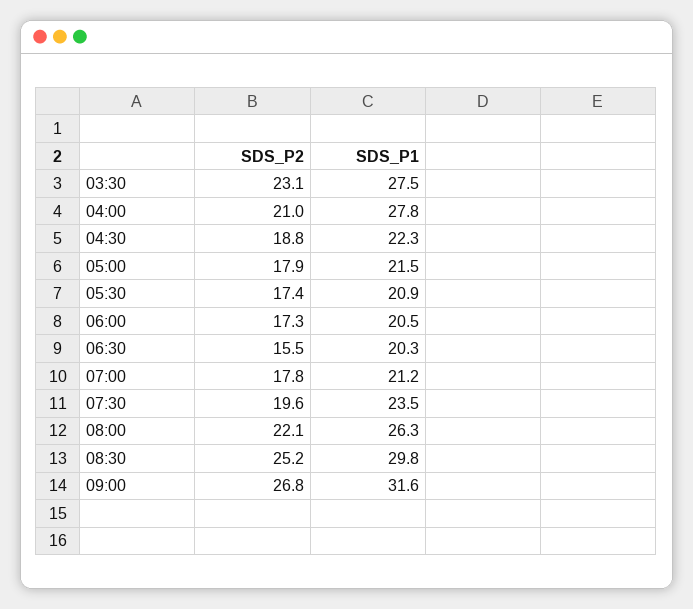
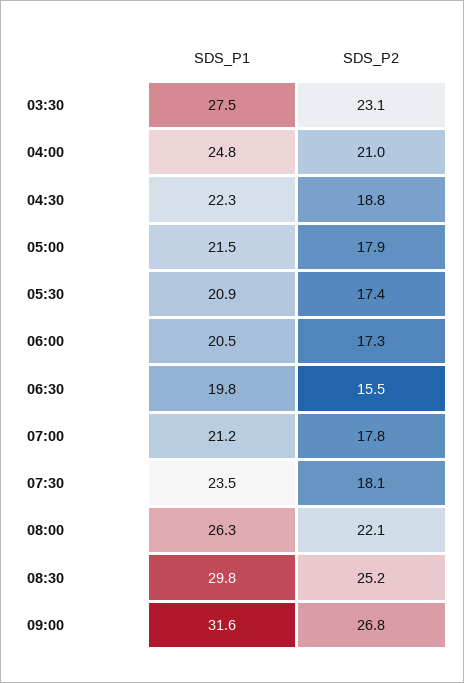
SDS_P1, 04:00: 27.8 -> 24.8
SDS_P1, 06:30: 20.3 -> 19.8
SDS_P2, 07:30: 19.6 -> 18.1

